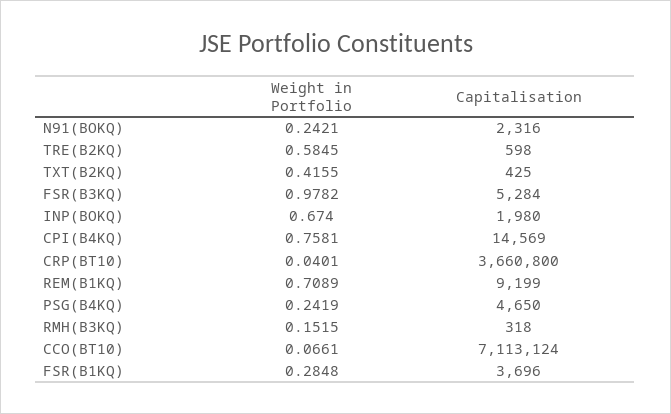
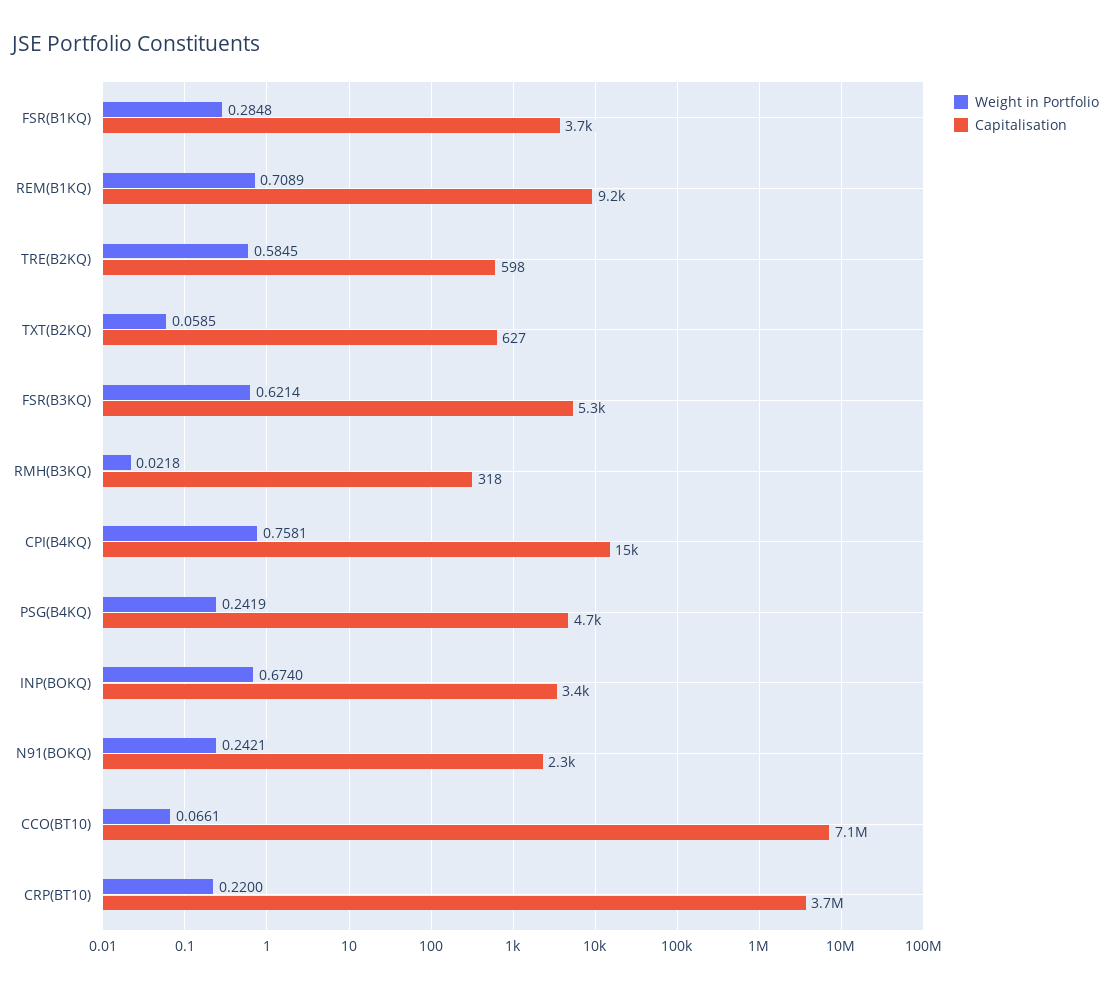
Weight in Portfolio, TXT(B2KQ): 0.4155 -> 0.0585
Capitalisation, TXT(B2KQ): 425 -> 627
Weight in Portfolio, FSR(B3KQ): 0.9782 -> 0.6214
Capitalisation, INP(BOKQ): 1980 -> 3400
Weight in Portfolio, CRP(BT10): 0.0401 -> 0.22
Weight in Portfolio, RMH(B3KQ): 0.1515 -> 0.0218

